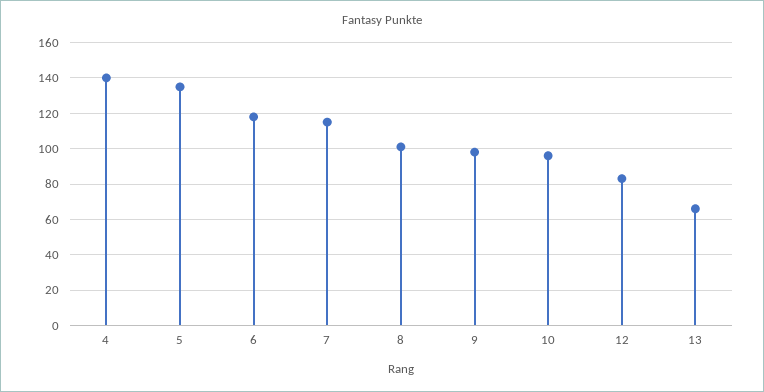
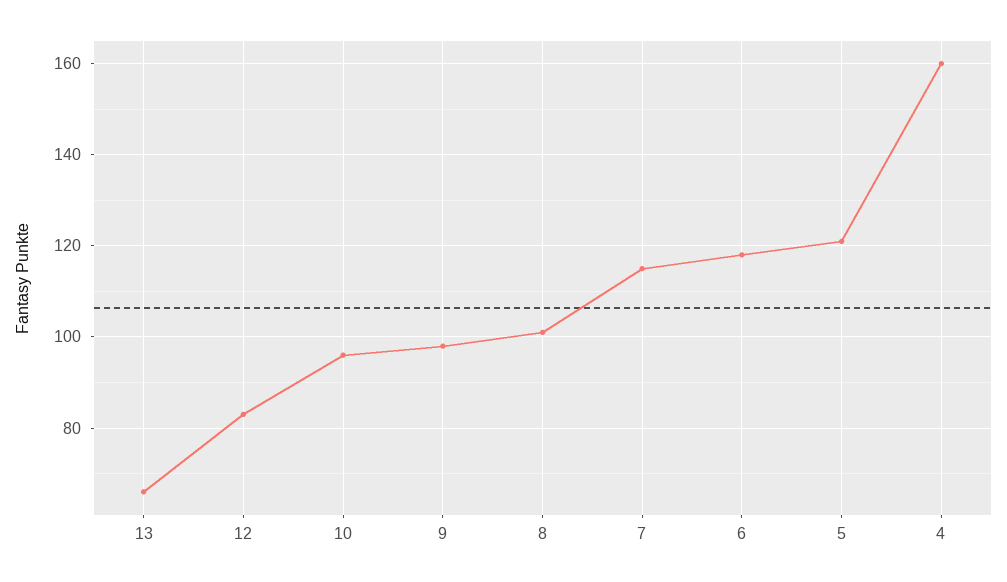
4: 140 -> 160
5: 135 -> 120

